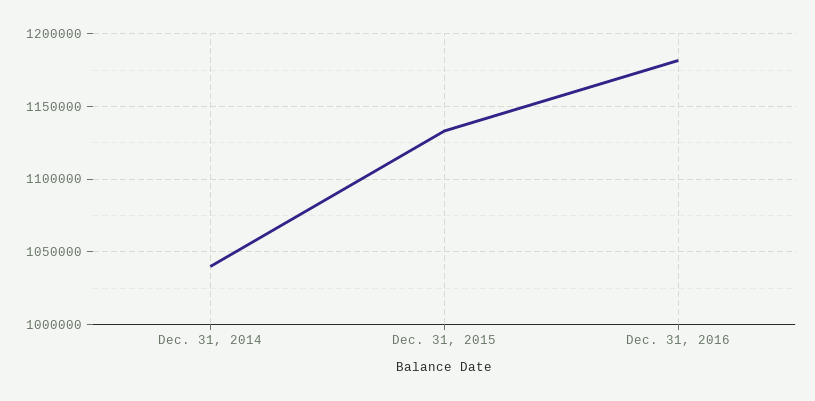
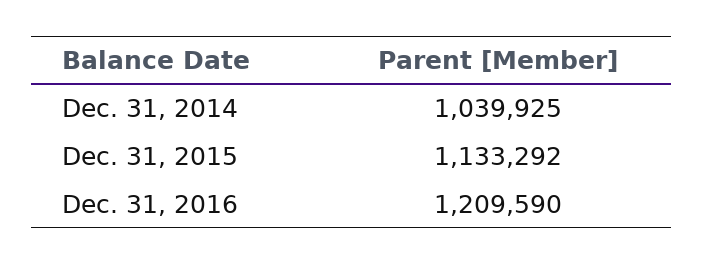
Dec. 31, 2016: 1180000 -> 1209590

